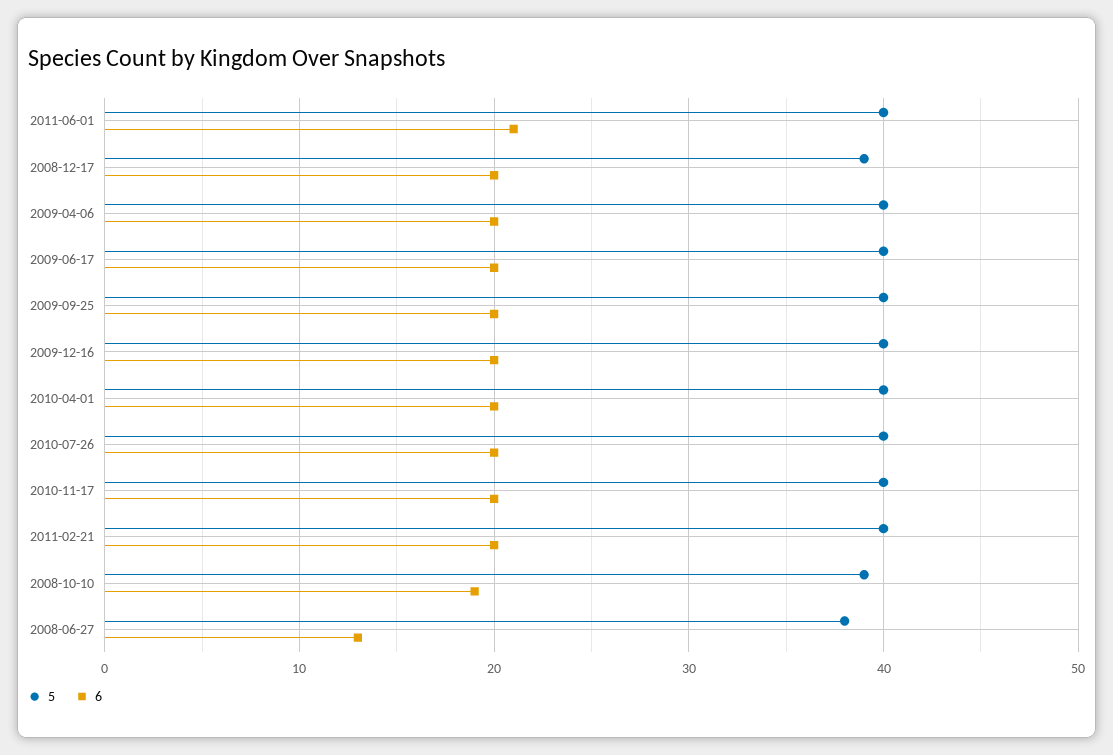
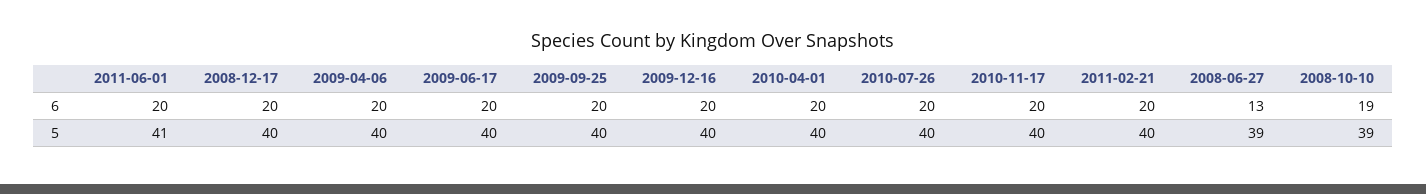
5, 2011-06-01: 40 -> 41
6, 2011-06-01: 21 -> 20
5, 2008-12-17: 39 -> 40
5, 2008-06-27: 38 -> 39

